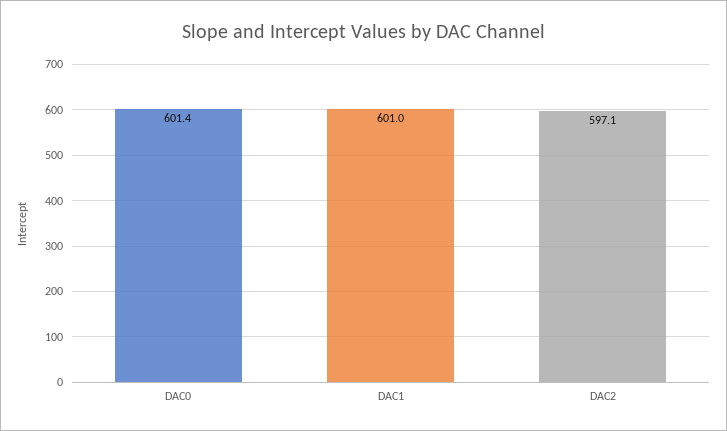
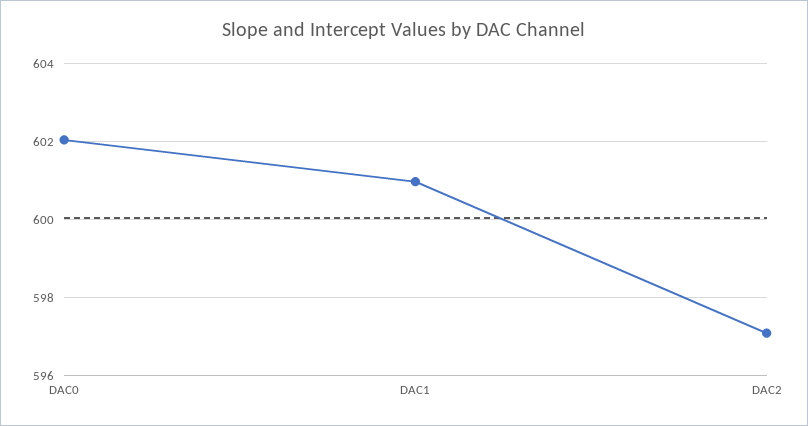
DAC0: 601.4 -> 602

